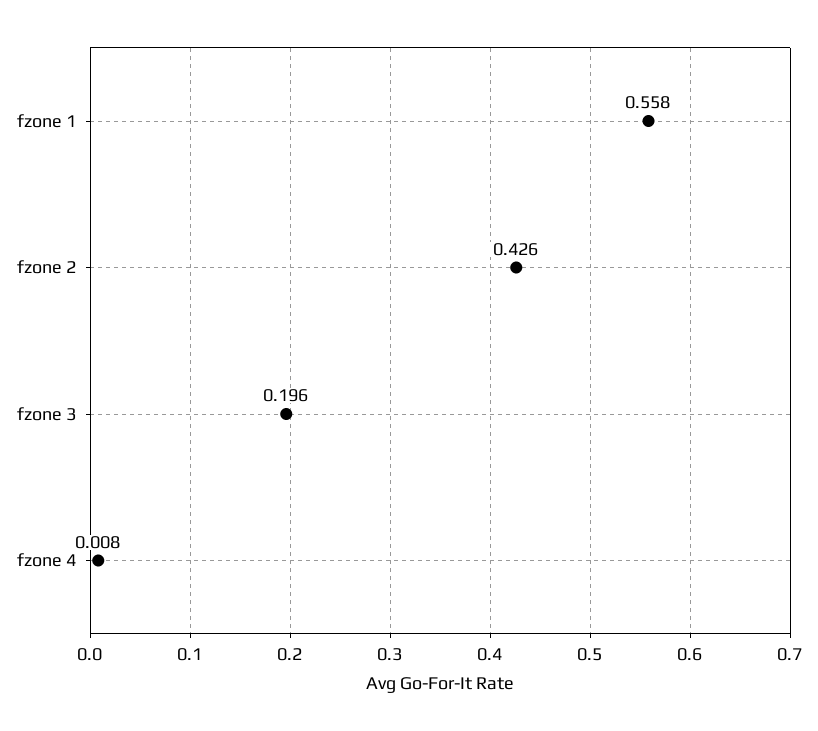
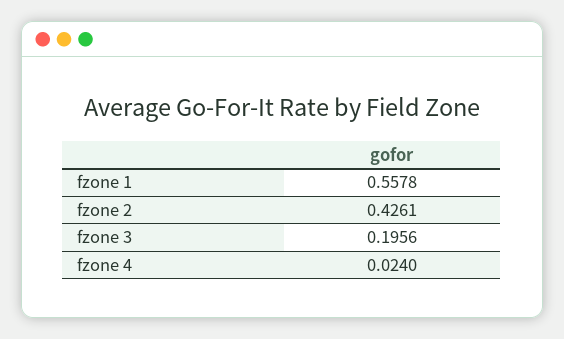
fzone 4: 0.008 -> 0.024

